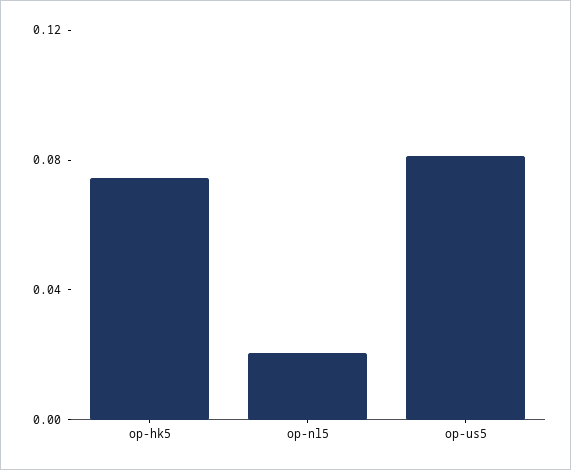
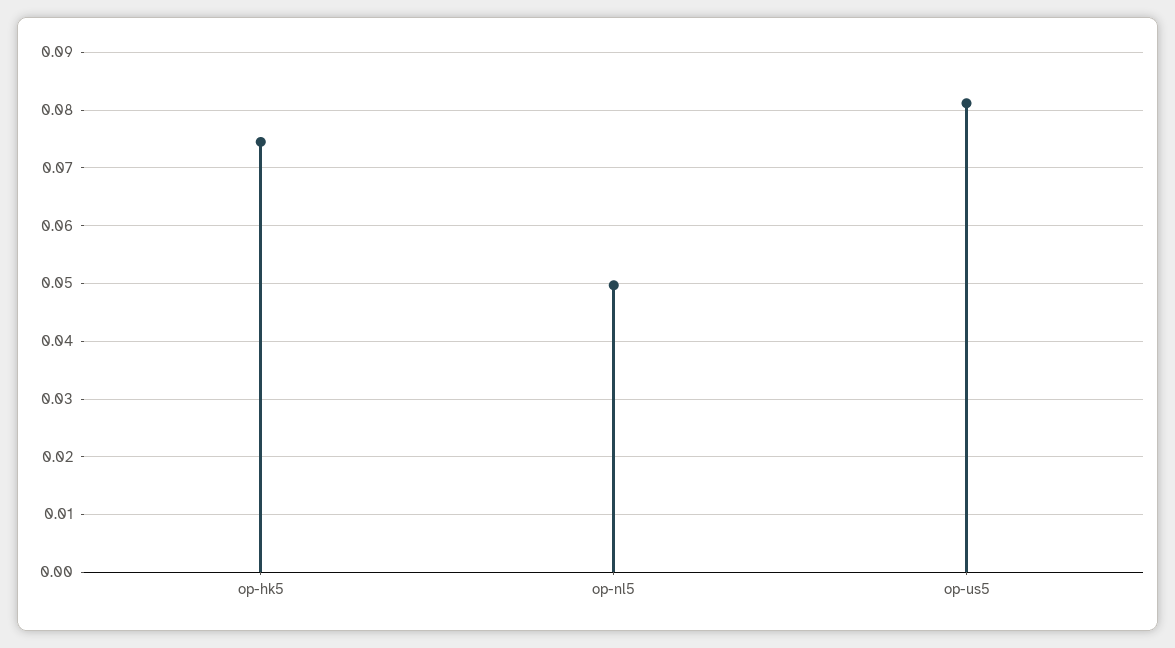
op-nl5: 0.02 -> 0.05

